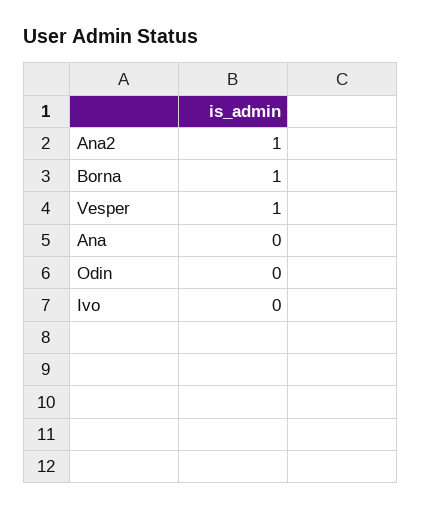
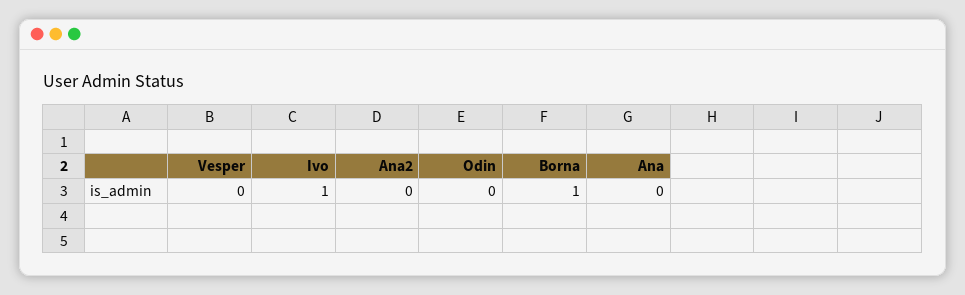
Ana2: 1 -> 0
Vesper: 1 -> 0
Ivo: 0 -> 1

